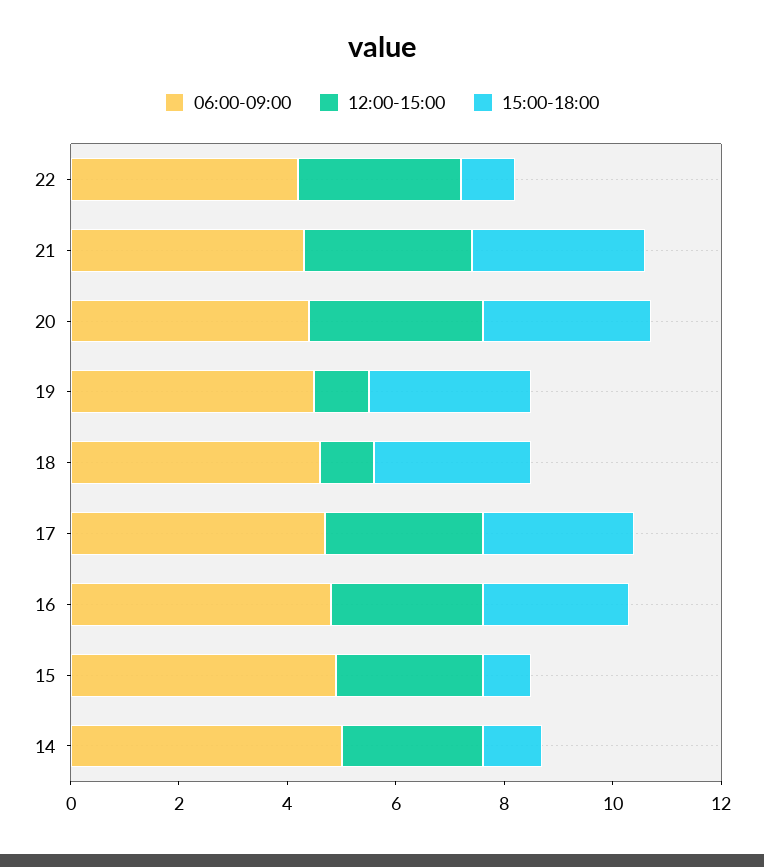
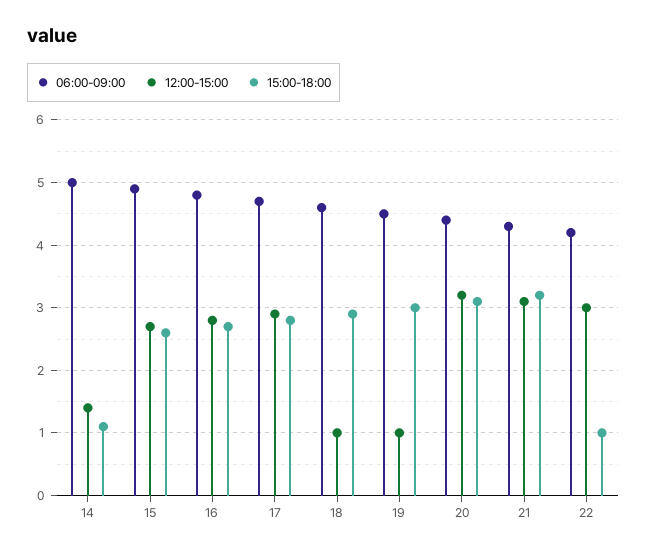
15:00-18:00, 15: 1 -> 2.6
12:00-15:00, 14: 2.5 -> 1.4

